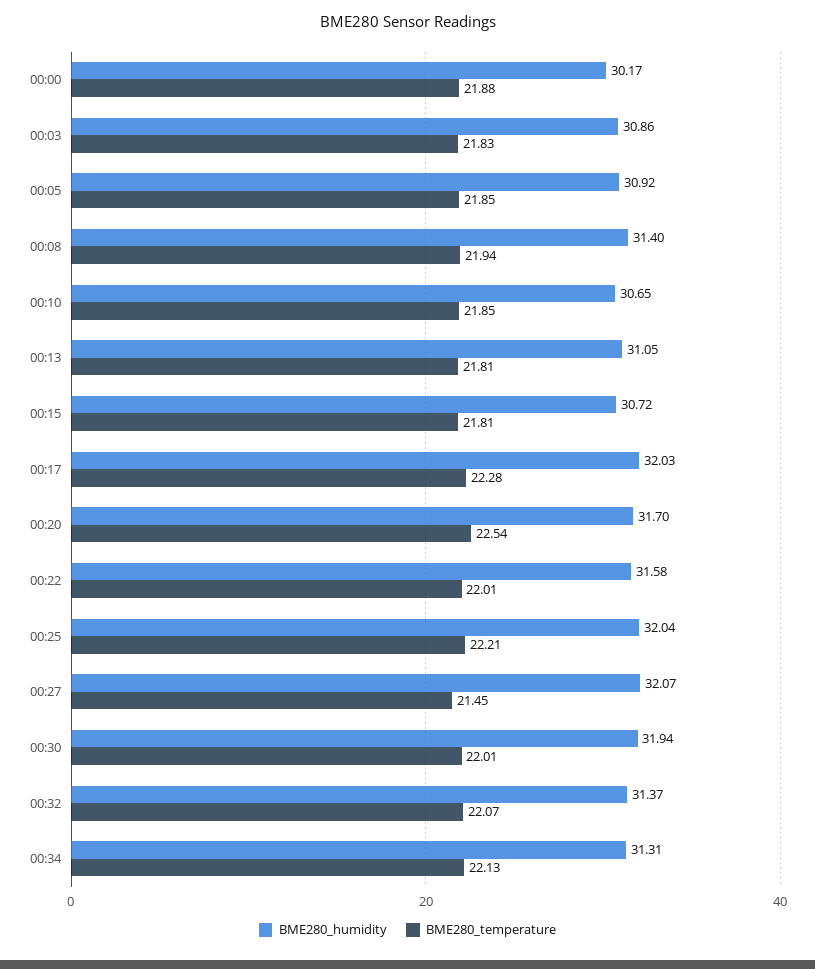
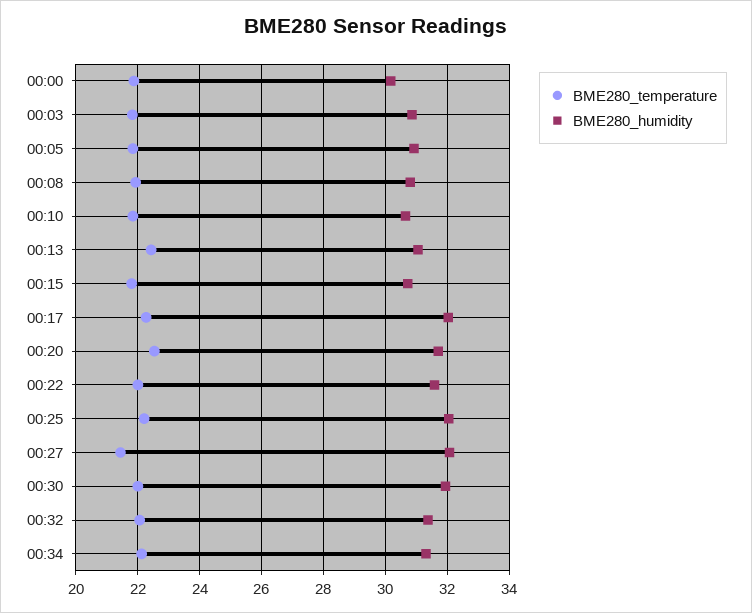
BME280_humidity, 00:08: 31.4 -> 30.8
BME280_temperature, 00:13: 21.81 -> 22.4

